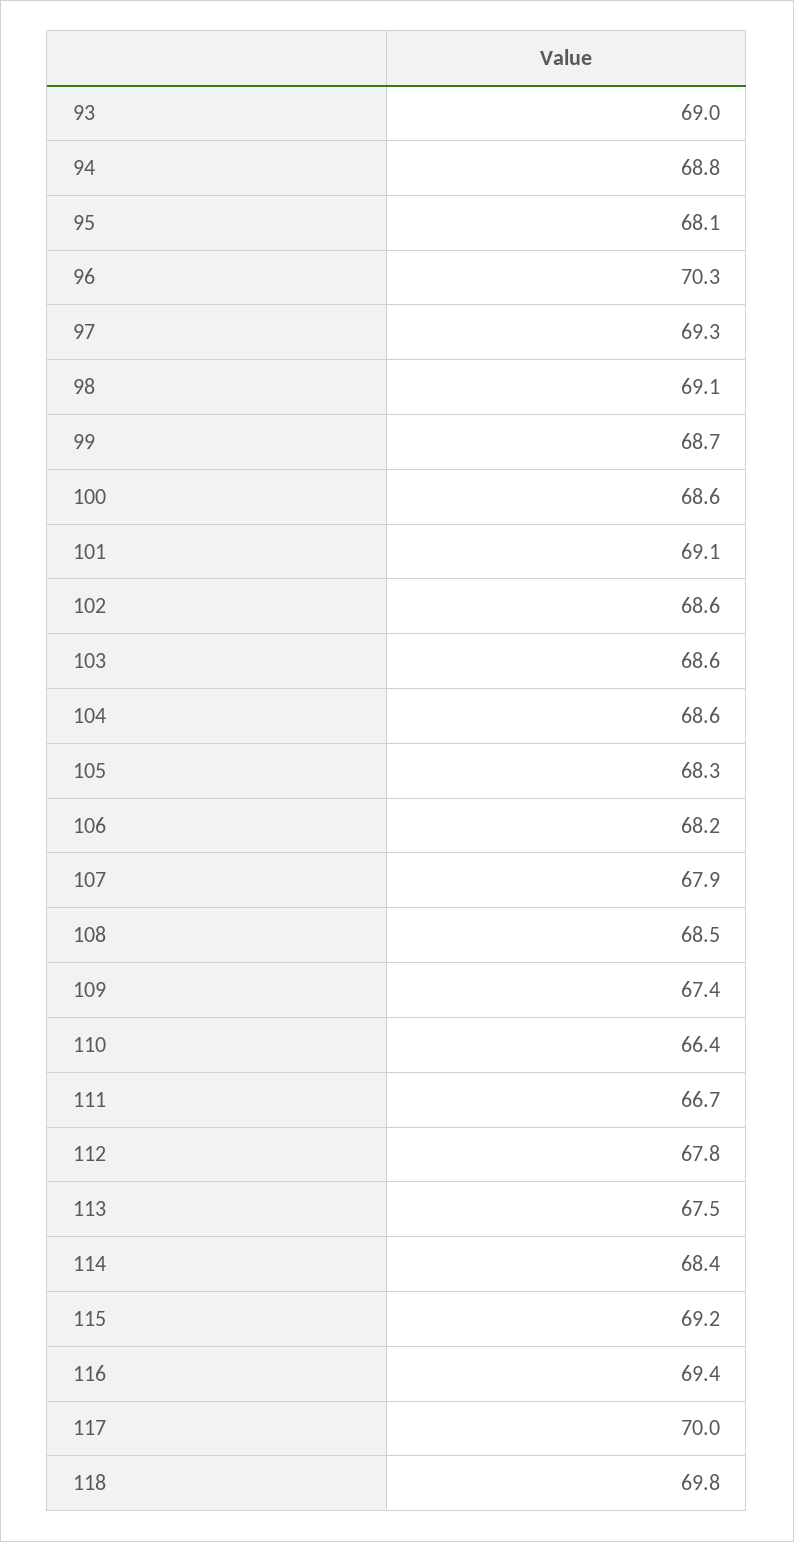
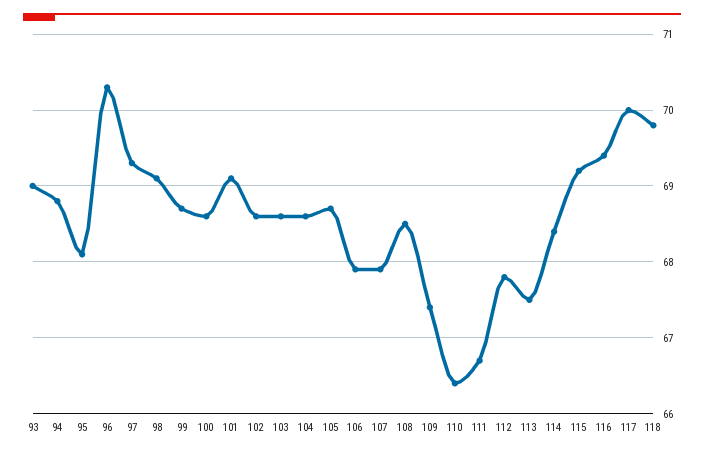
105: 68.3 -> 68.7
106: 68.2 -> 67.9

